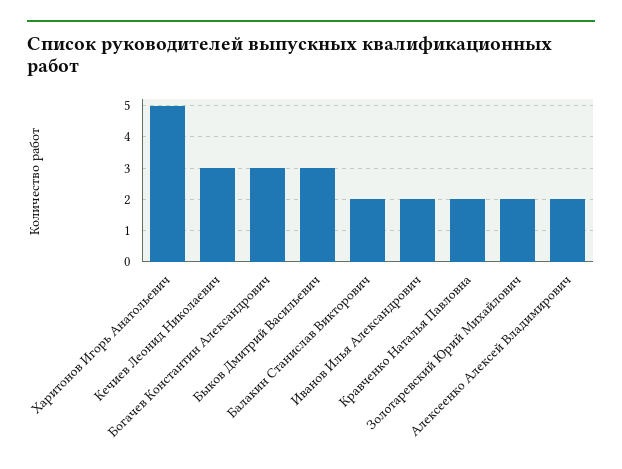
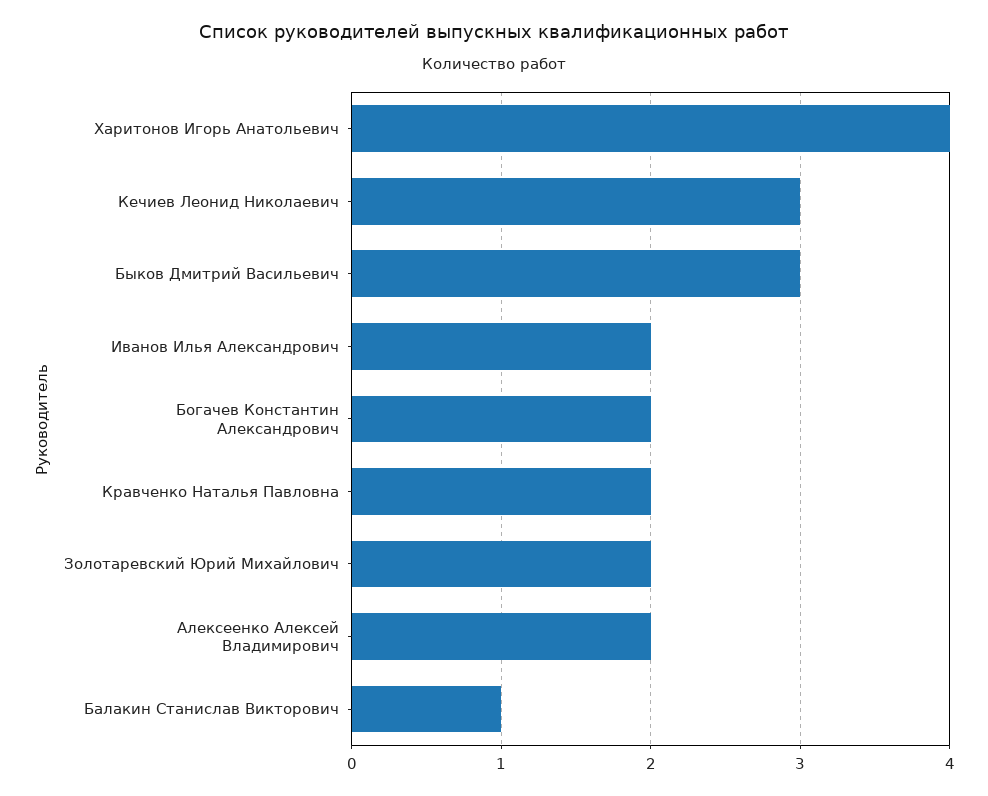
Харитонов Игорь Анатольевич: 5 -> 4
Богачев Константин Александрович: 3 -> 2
Балакин Станислав Викторович: 2 -> 1

